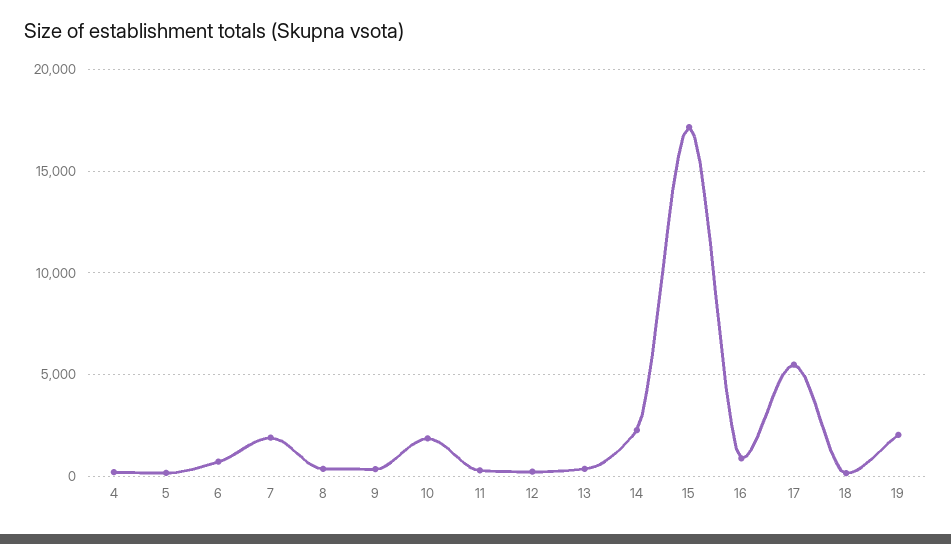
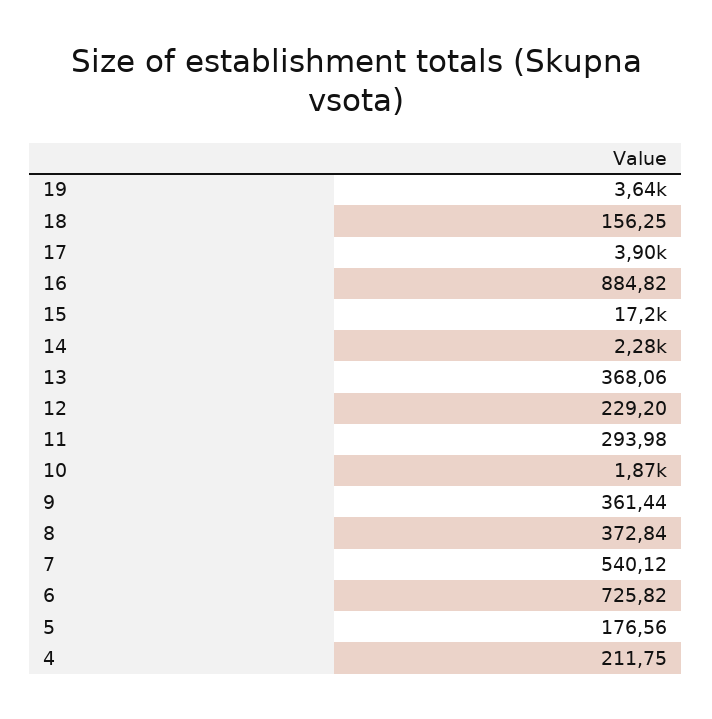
7: 2000 -> 540.12
17: 5500 -> 3900
19: 2000 -> 3640

